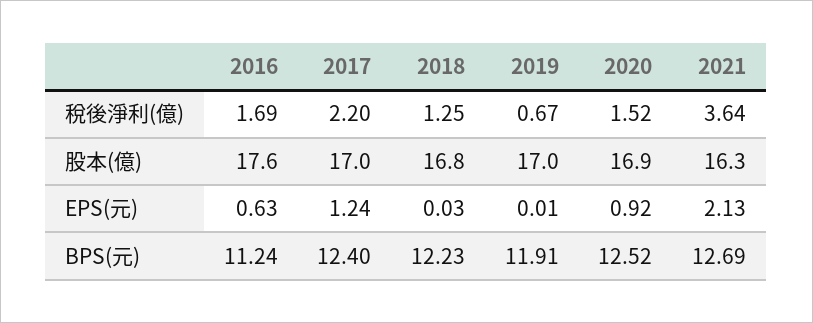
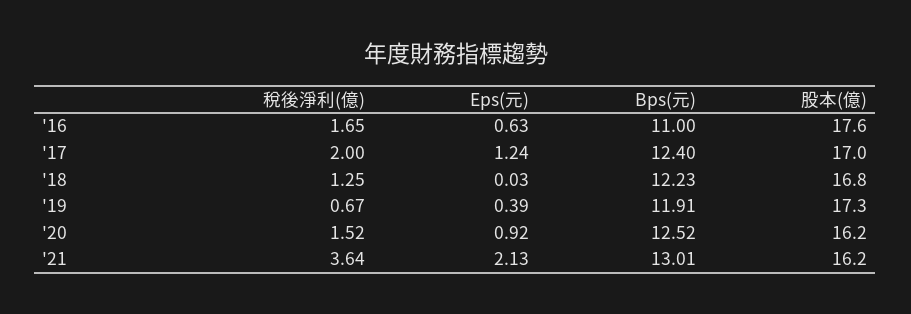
2016, 稅後淨利(億): 1.69 -> 1.65
2017, 稅後淨利(億): 2.2 -> 2
2019, 股本(億): 17 -> 17.3
2020, 股本(億): 16.9 -> 16.2
2021, 股本(億): 16.3 -> 16.2
2019, EPS(元): 0.01 -> 0.39
2016, BPS(元): 11.24 -> 11
2021, BPS(元): 12.69 -> 13.01

